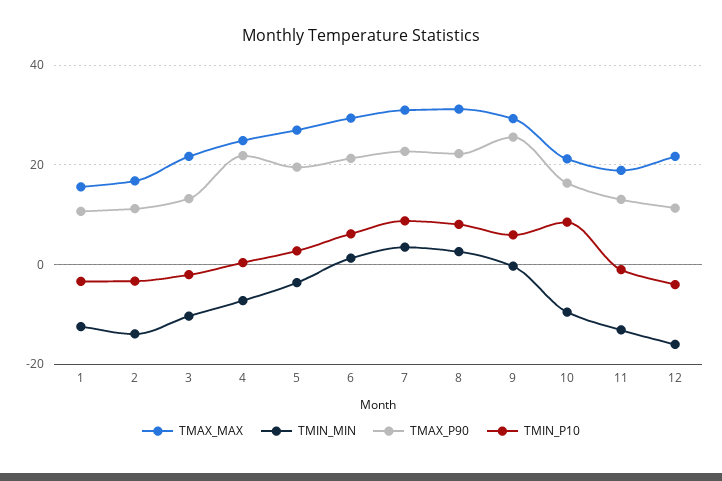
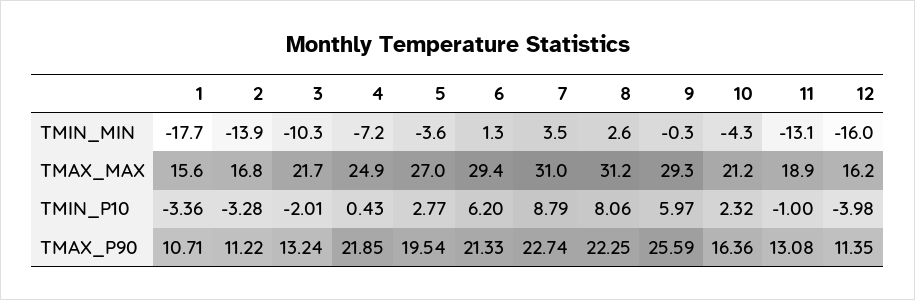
TMIN_MIN, 1: -12 -> -17.7
TMIN_MIN, 10: -10 -> -4.3
TMIN_P10, 10: 8 -> 2.32
TMAX_MAX, 12: 22 -> 16.2

